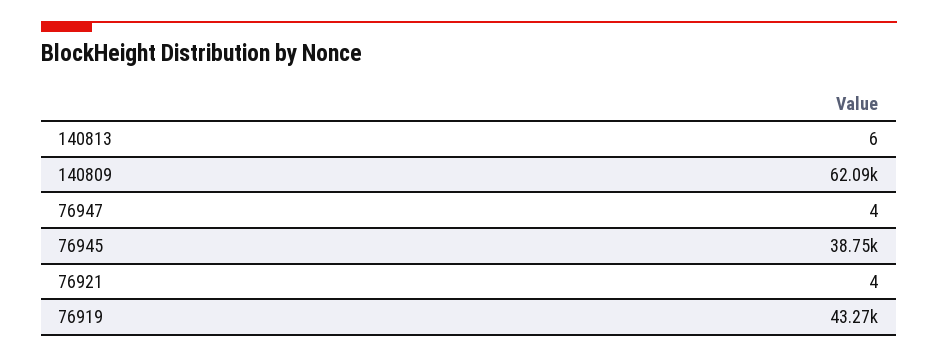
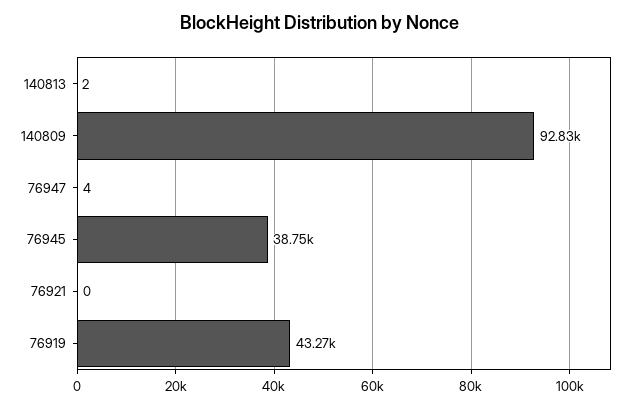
140813: 6 -> 2
140809: 62090 -> 92830
76921: 4 -> 0

